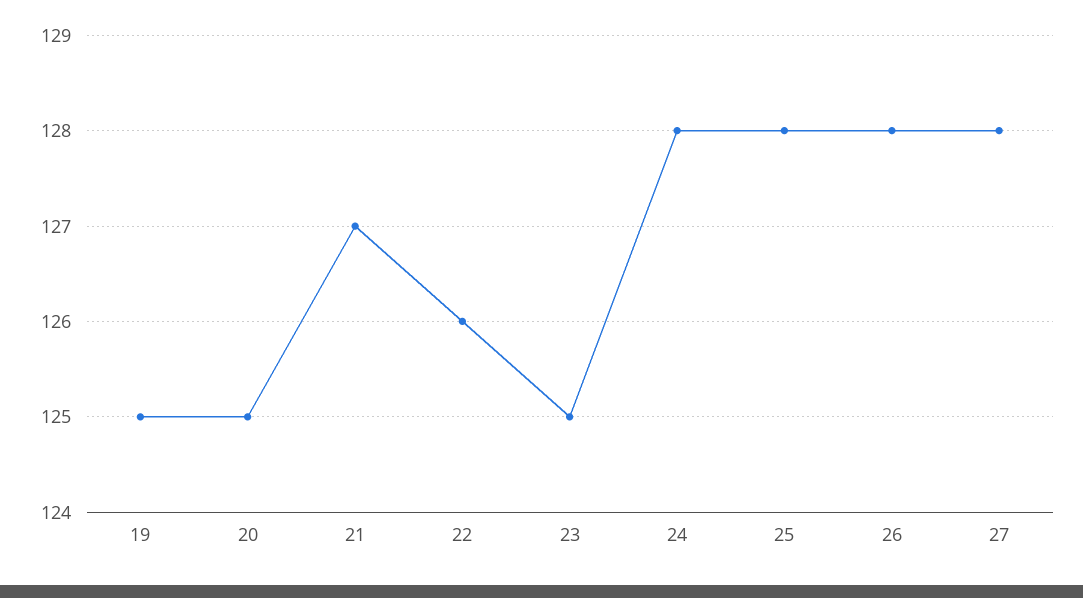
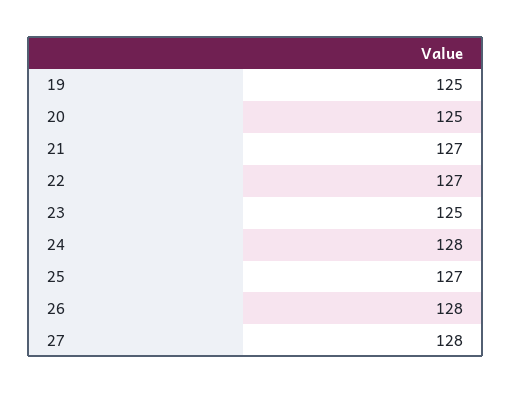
22: 126 -> 127
25: 128 -> 127

